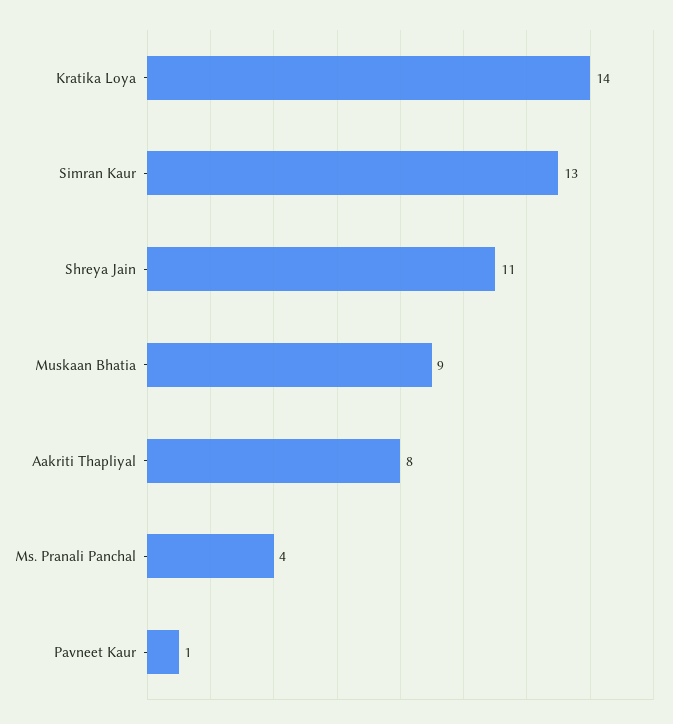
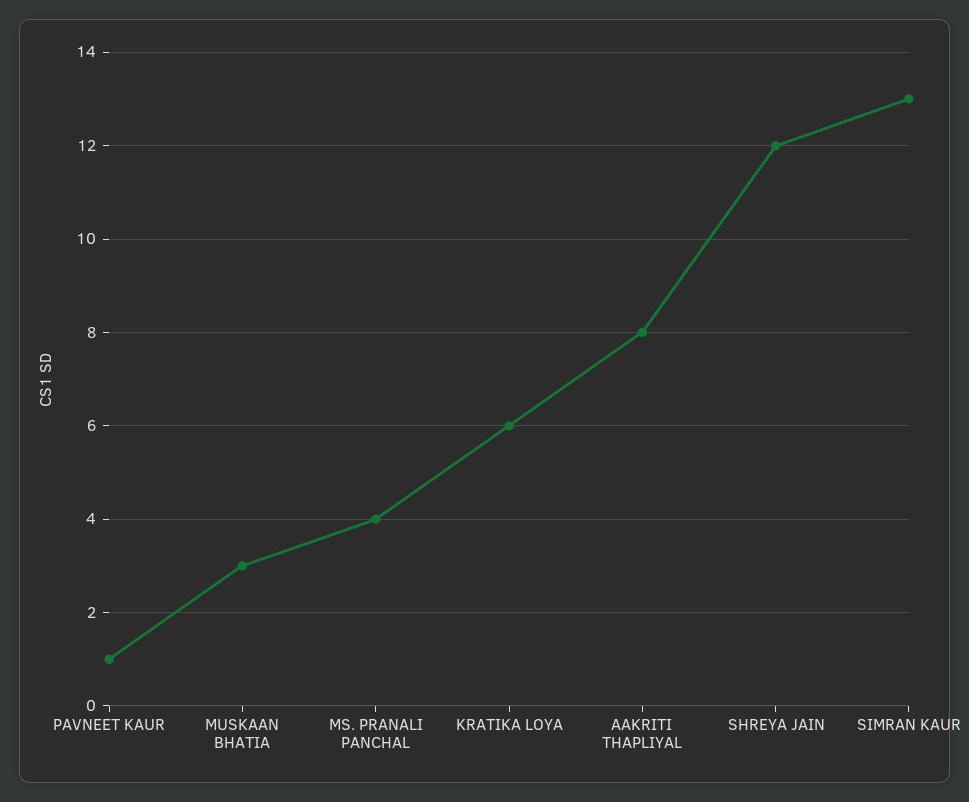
Kratika Loya: 14 -> 6
Shreya Jain: 11 -> 12
Muskaan Bhatia: 9 -> 3

